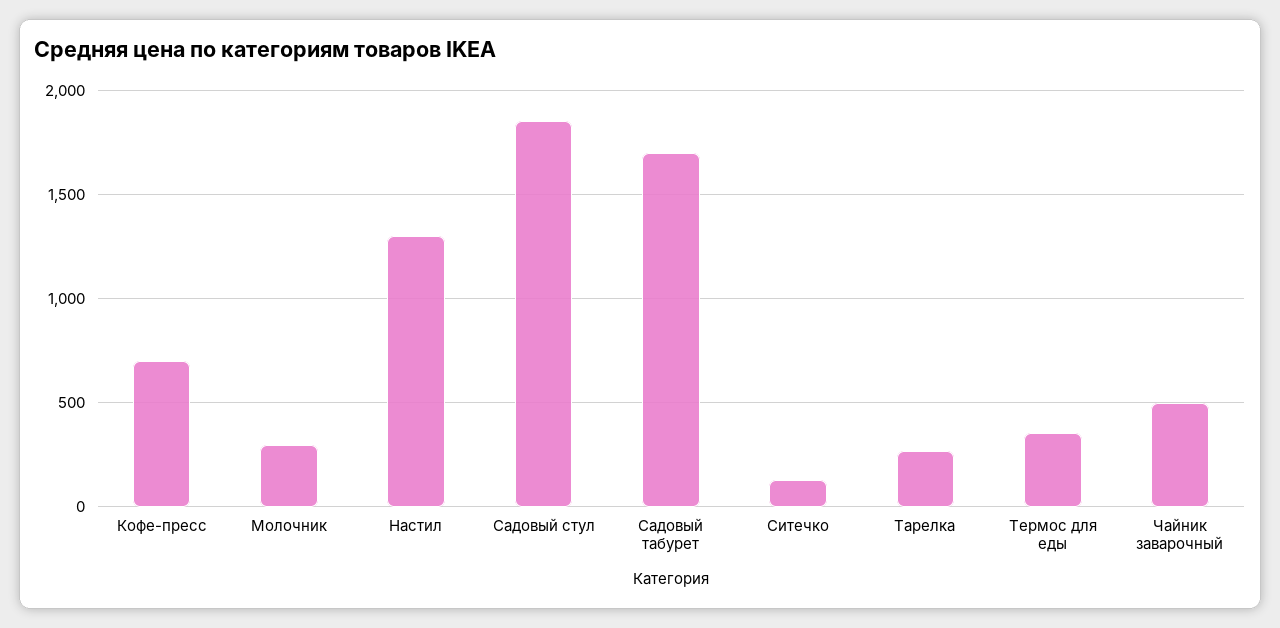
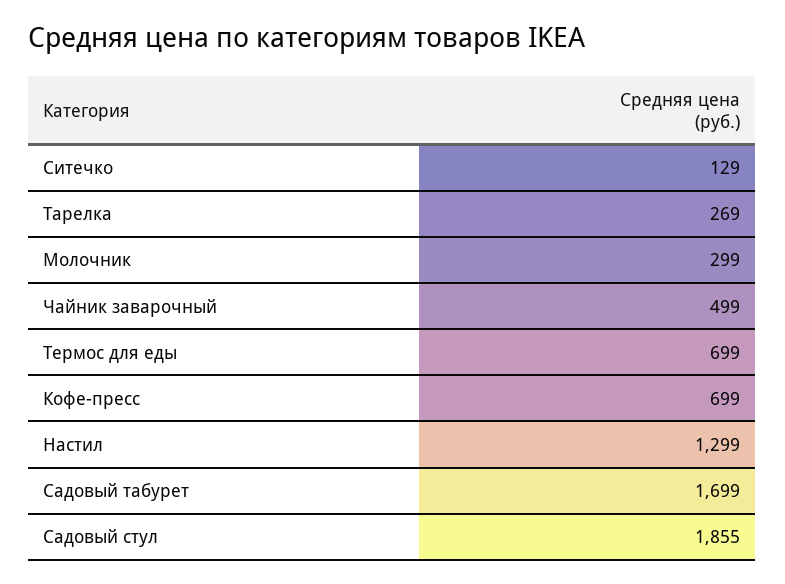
Термос для еды: 350 -> 699

